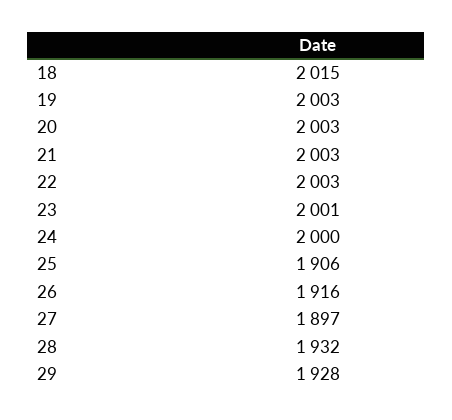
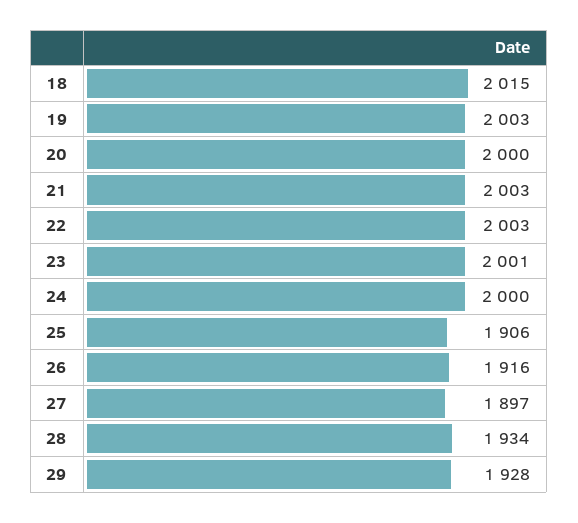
20: 2003 -> 2000
28: 1932 -> 1934

